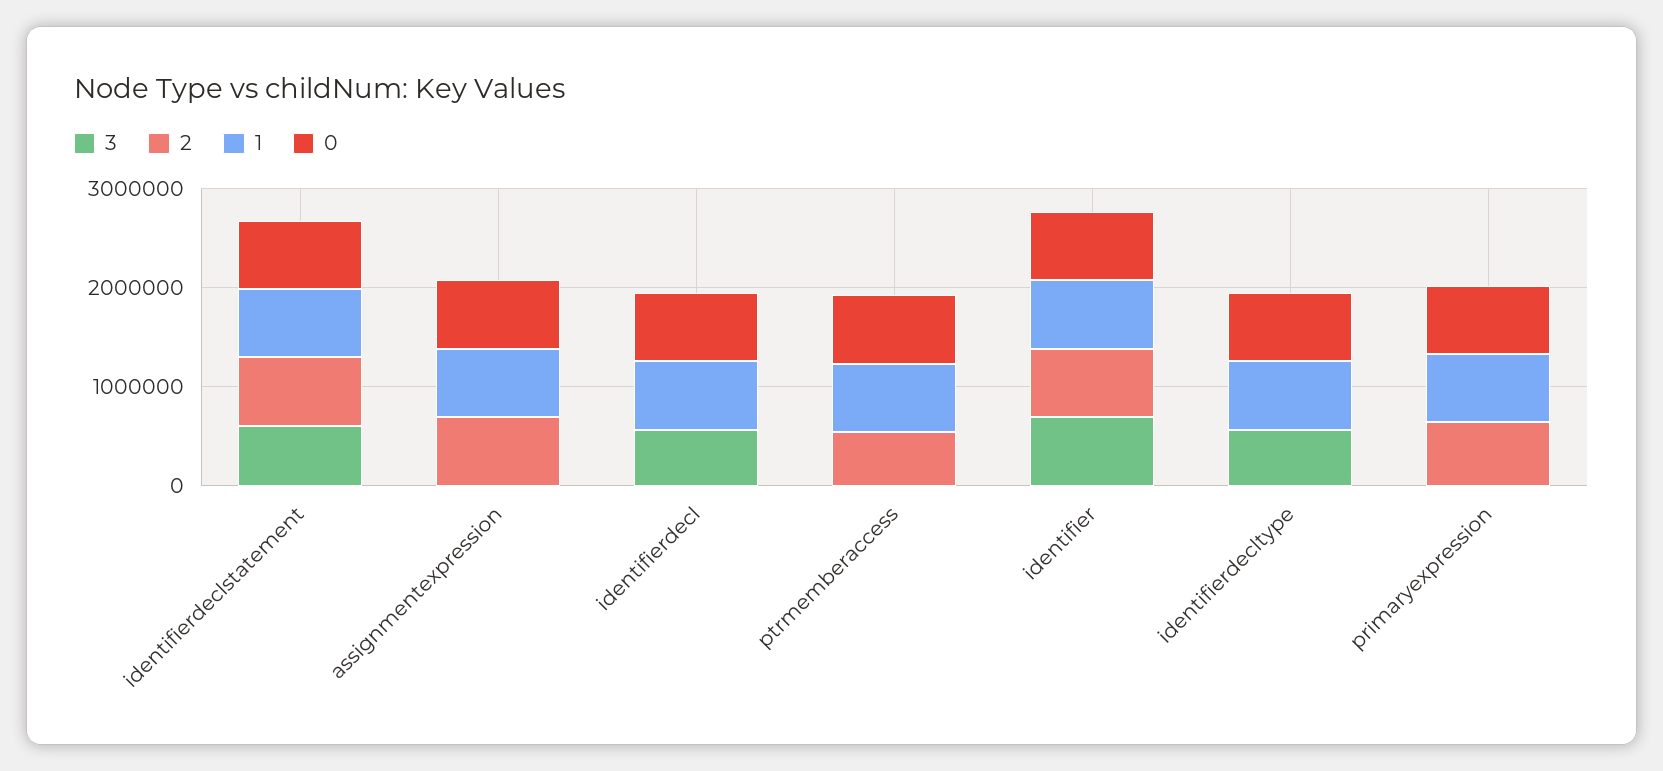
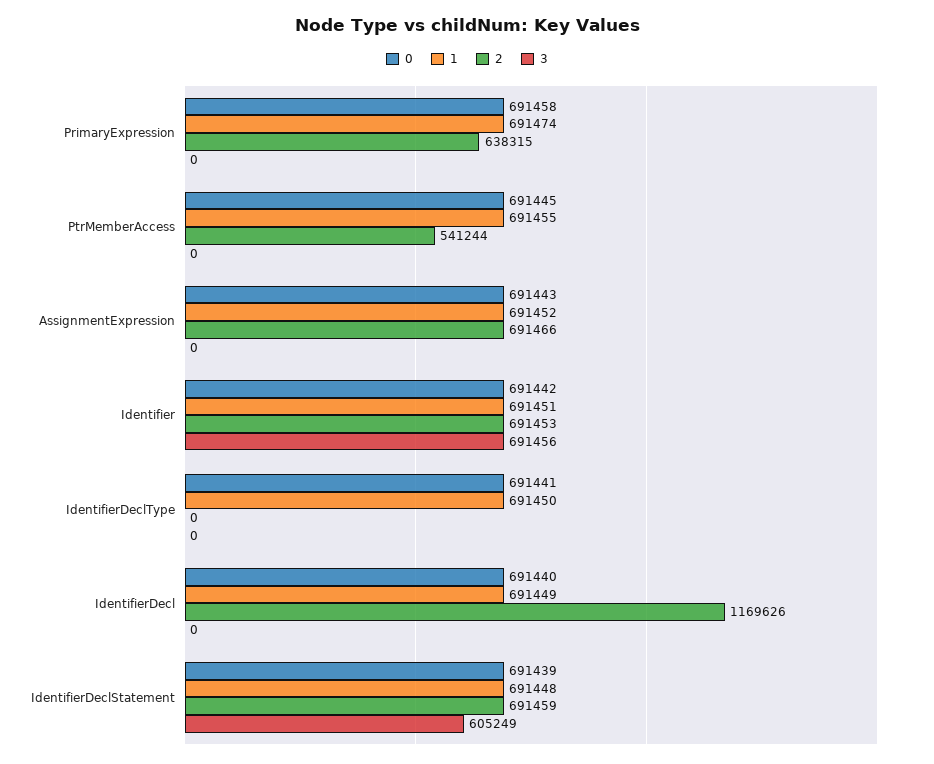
3, identifierdecl: 600000 -> 0
2, identifierdecl: 0 -> 1169626
3, identifierdecltype: 600000 -> 0

